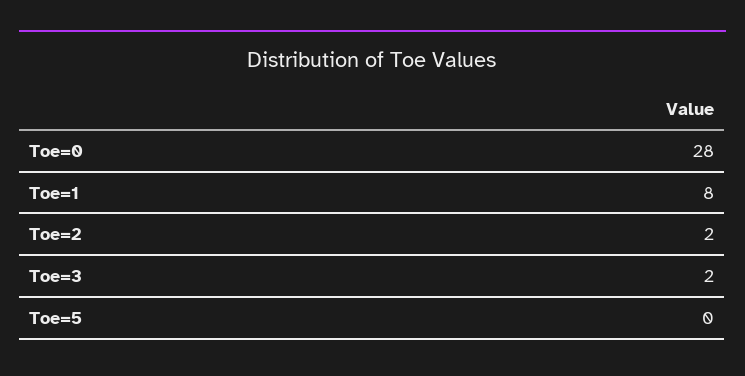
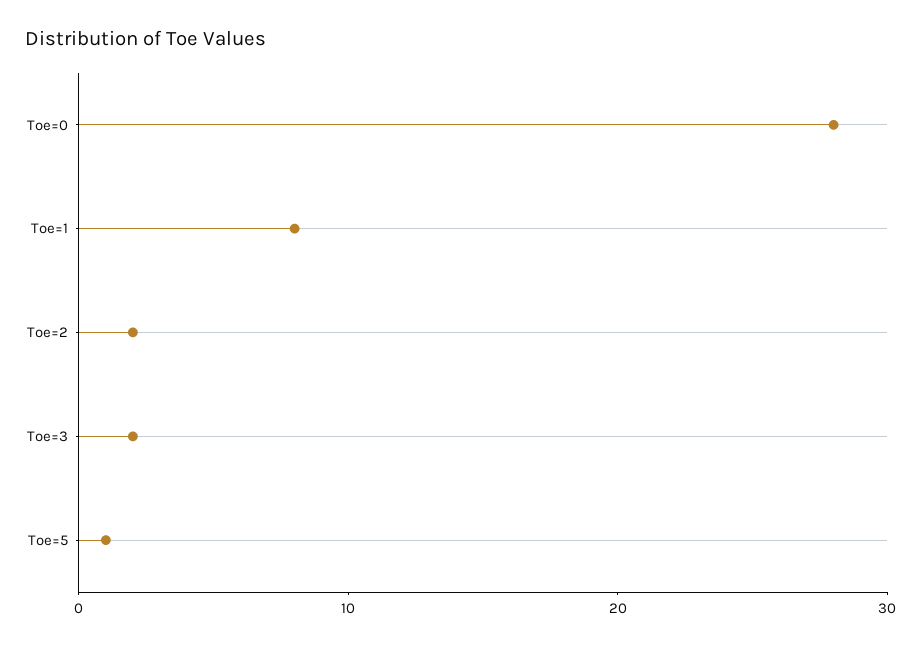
Toe=5: 0 -> 1

